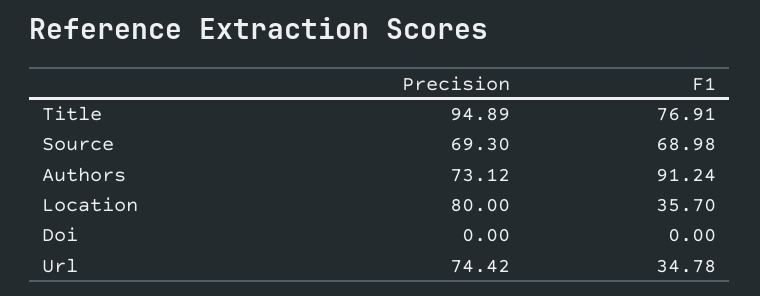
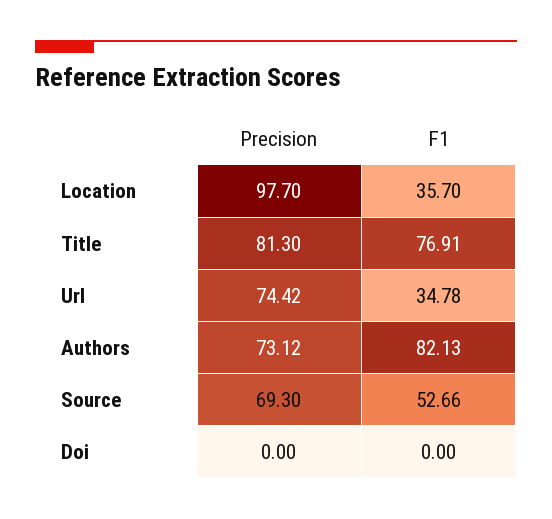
Precision, Title: 94.89 -> 81.3
F1, Source: 68.98 -> 52.66
F1, Authors: 91.24 -> 82.13
Precision, Location: 80 -> 97.7

